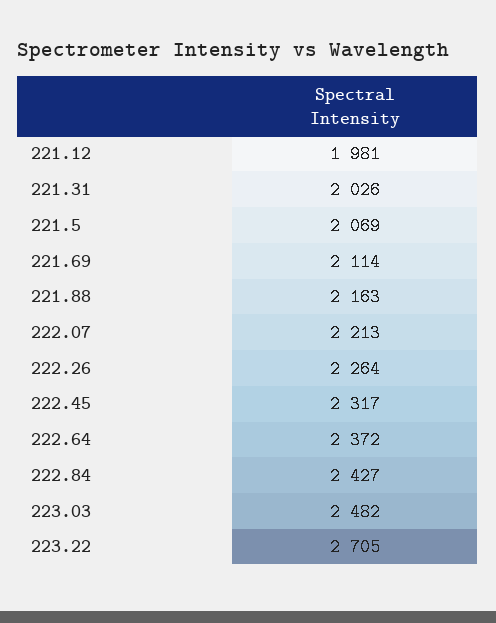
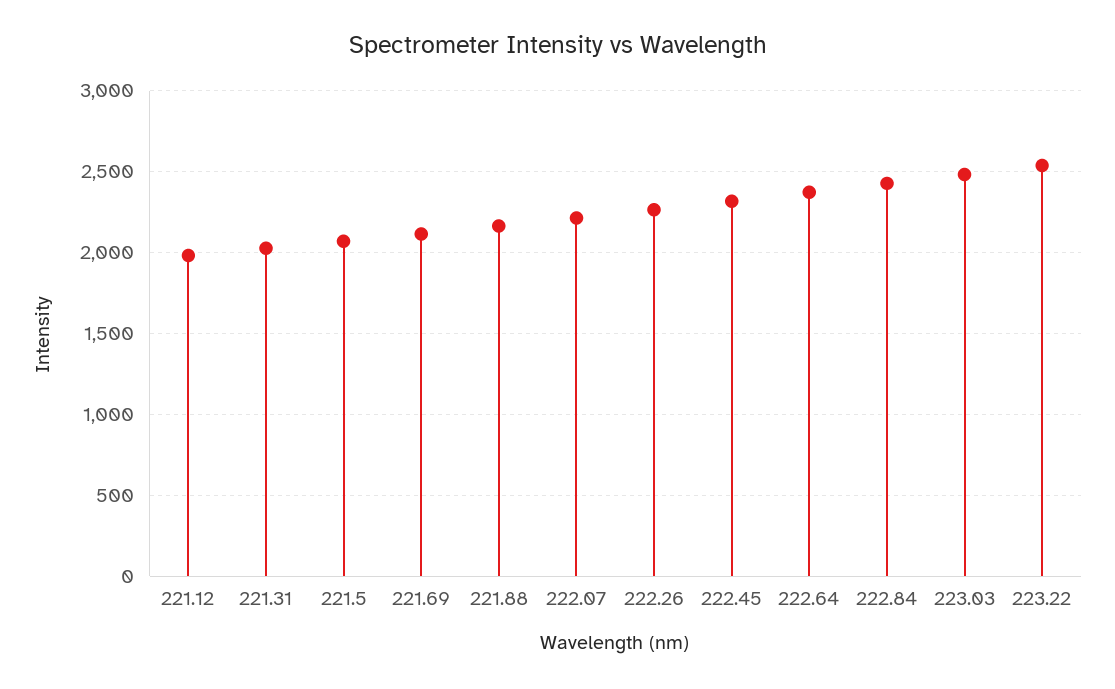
223.22: 2705 -> 2550

